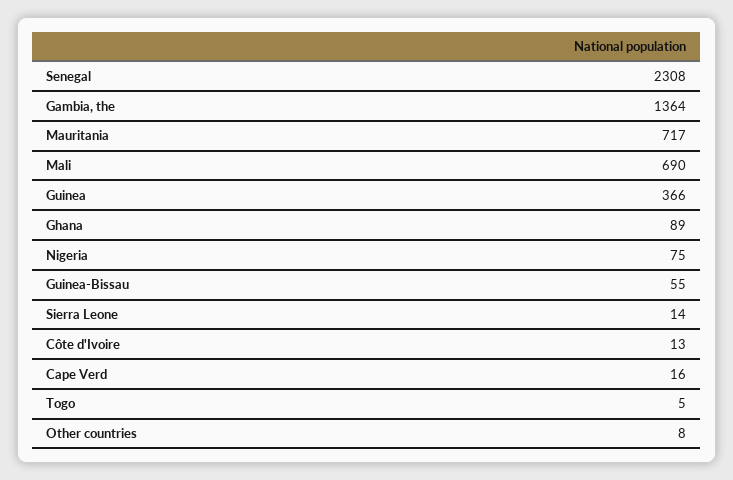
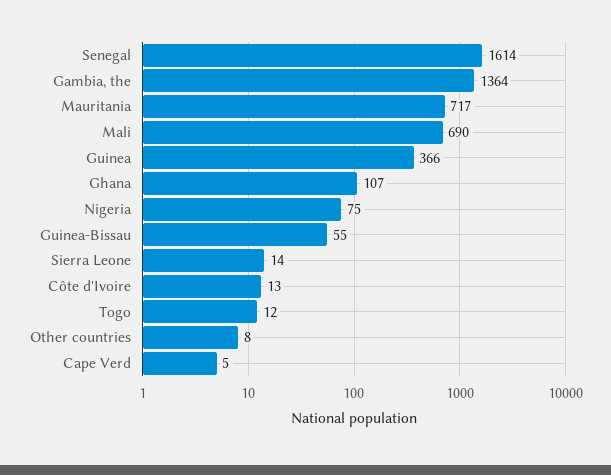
Senegal: 2308 -> 1614
Ghana: 89 -> 107
Cape Verd: 16 -> 5
Togo: 5 -> 12

